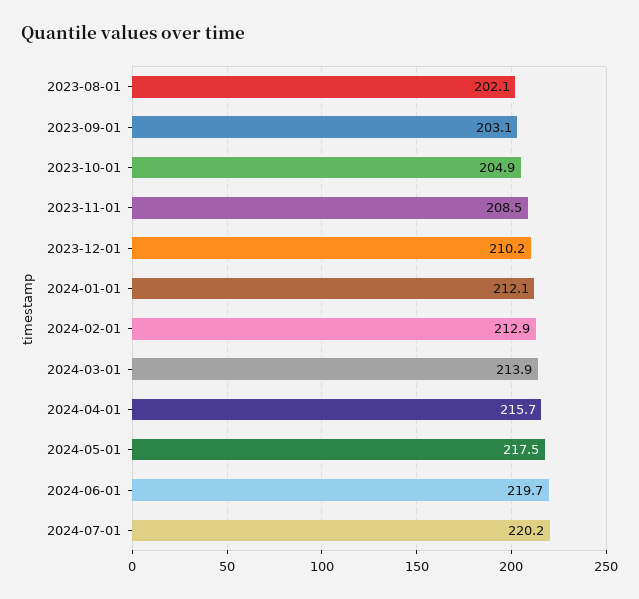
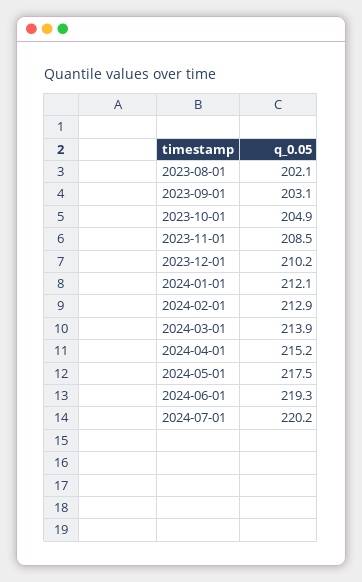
2024-04-01: 215.7 -> 215.2
2024-06-01: 219.7 -> 219.3

